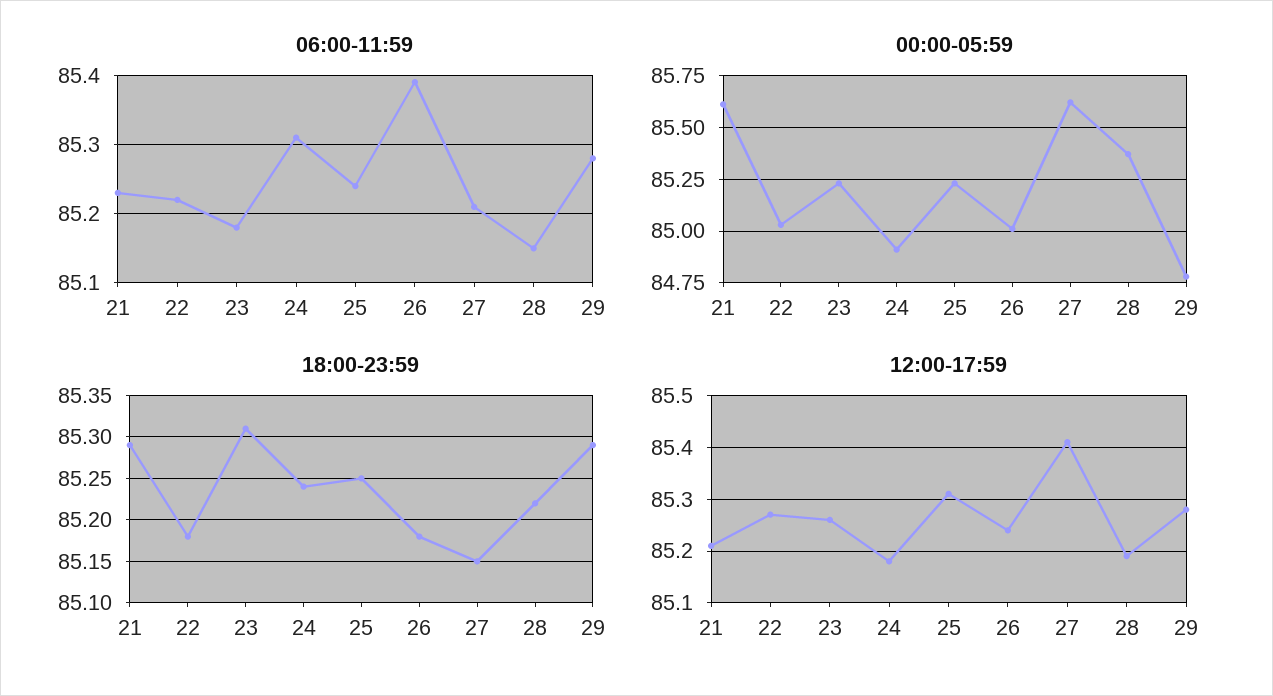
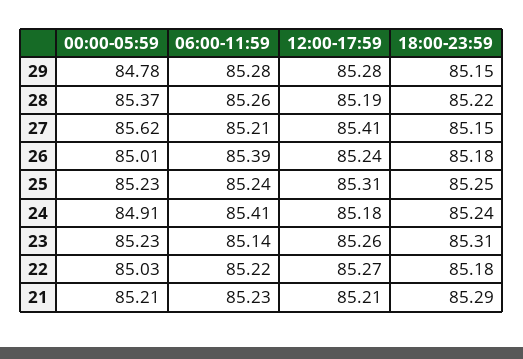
06:00-11:59, 23: 85.18 -> 85.14
06:00-11:59, 24: 85.31 -> 85.41
06:00-11:59, 28: 85.15 -> 85.26
00:00-05:59, 21: 85.6 -> 85.21
18:00-23:59, 29: 85.29 -> 85.15

